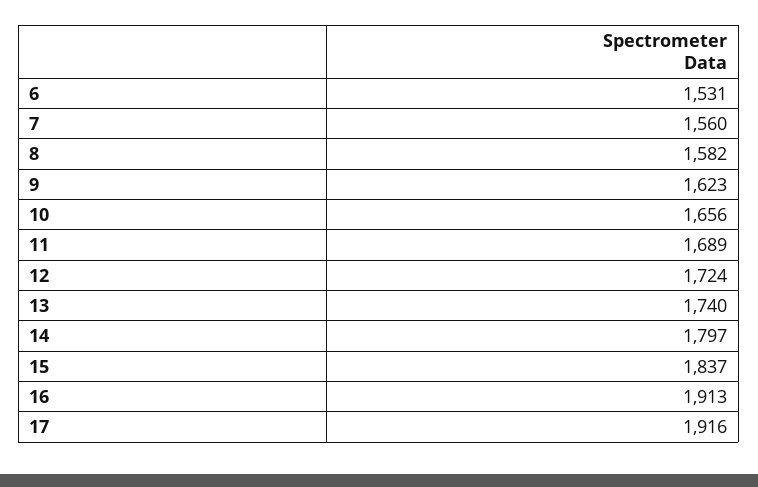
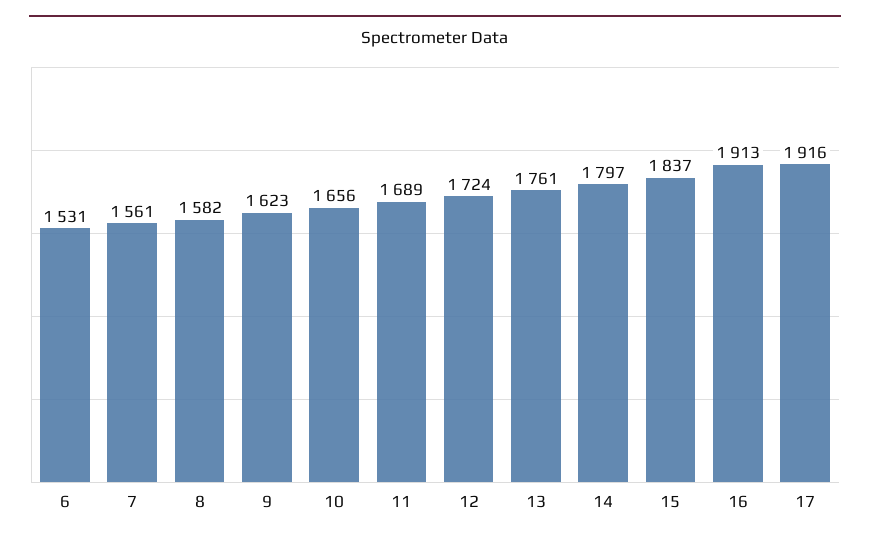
7: 1560 -> 1561
13: 1740 -> 1761

